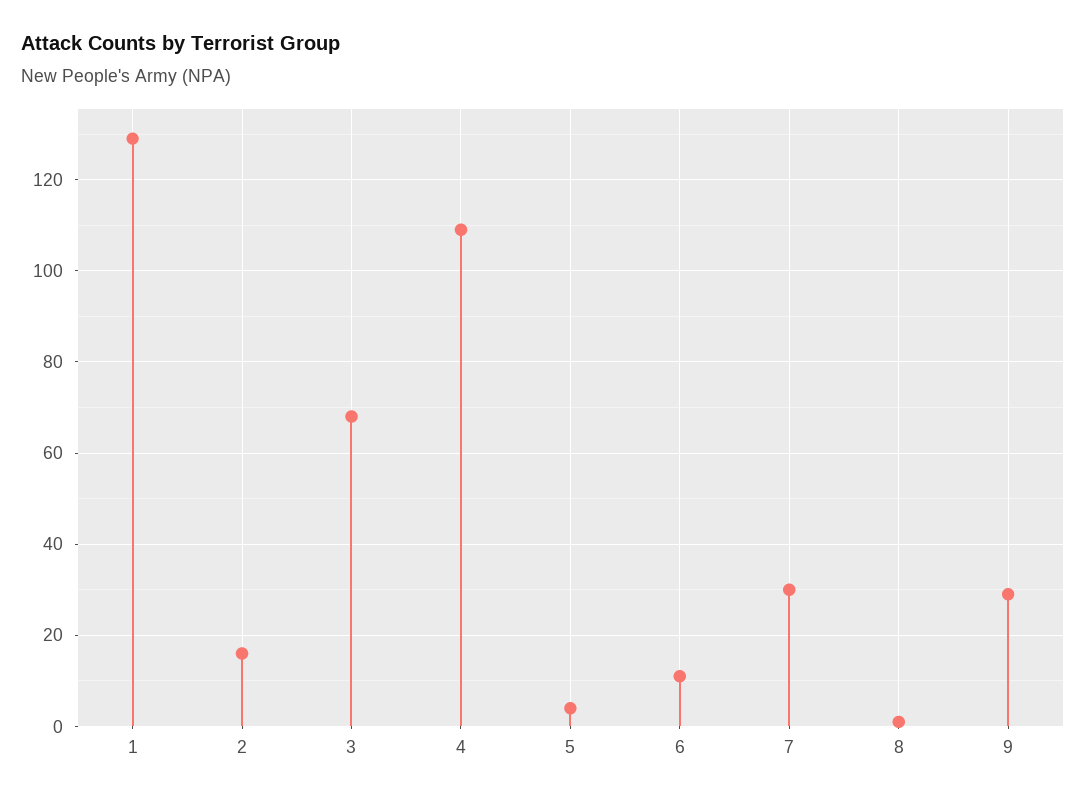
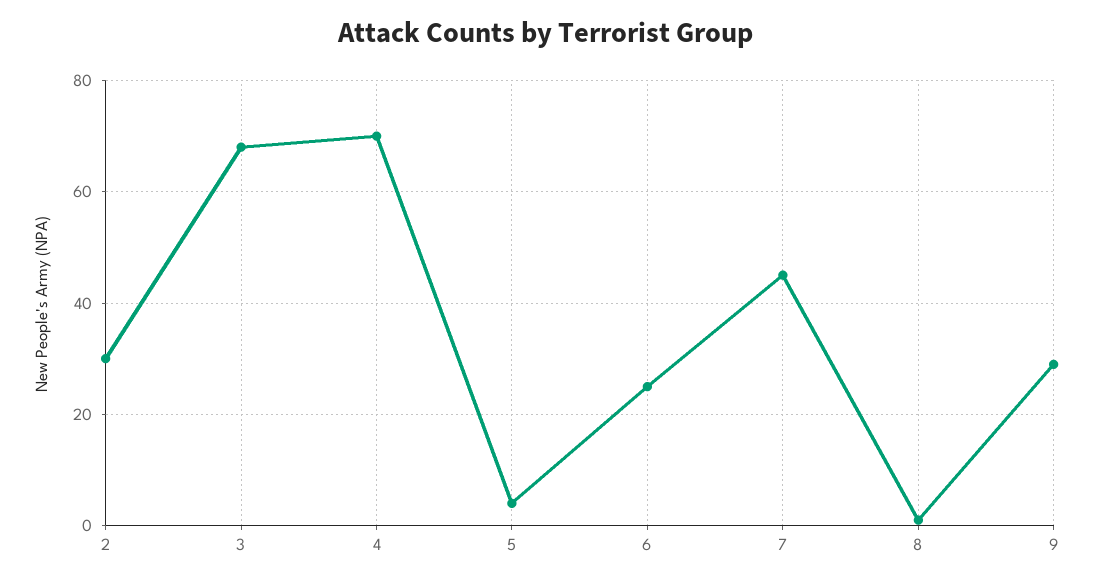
1: 130 -> none
2: 15 -> 30
4: 110 -> 70
6: 10 -> 25
7: 30 -> 45

